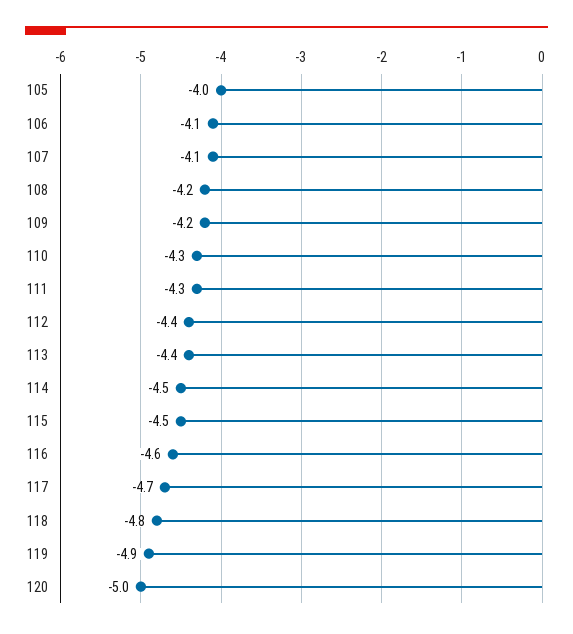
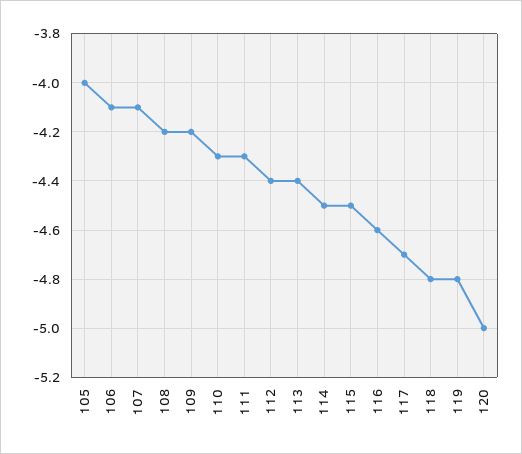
119: -4.9 -> -4.8

